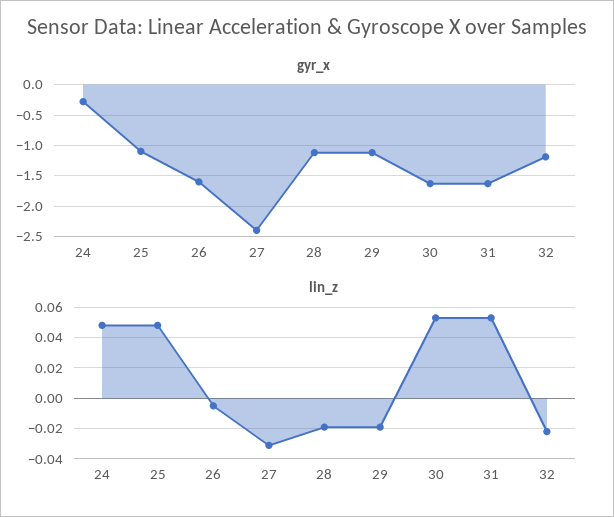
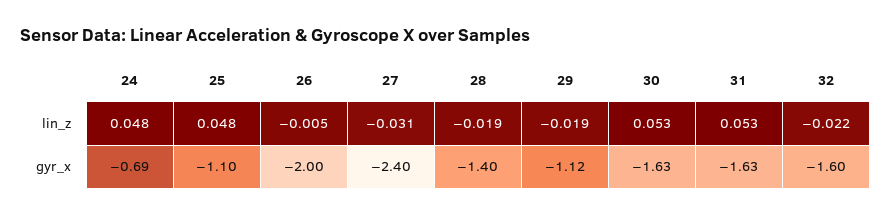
gyr_x, 24: -0.3 -> -0.69
gyr_x, 26: -1.6 -> -2
gyr_x, 28: -1.1 -> -1.4
gyr_x, 32: -1.2 -> -1.6

